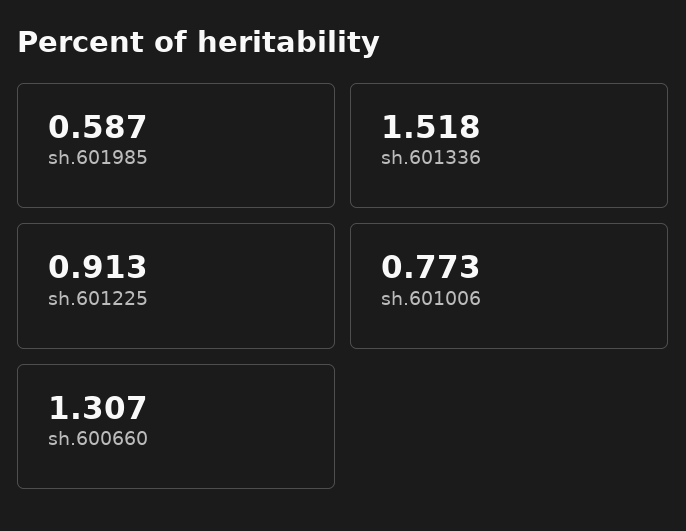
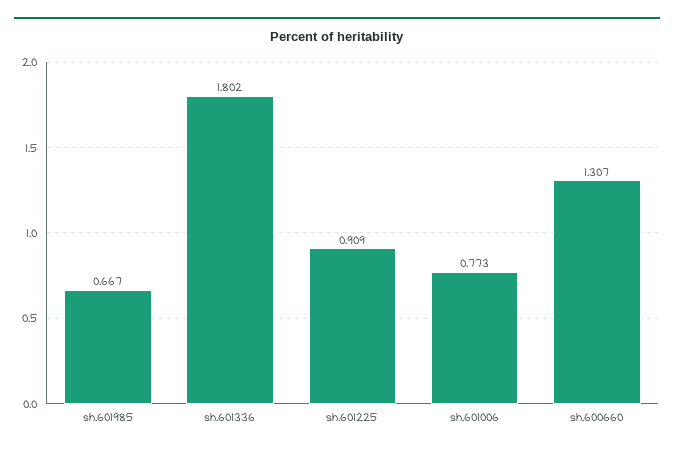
sh.601985: 0.587 -> 0.667
sh.601336: 1.518 -> 1.802
sh.601225: 0.913 -> 0.909

